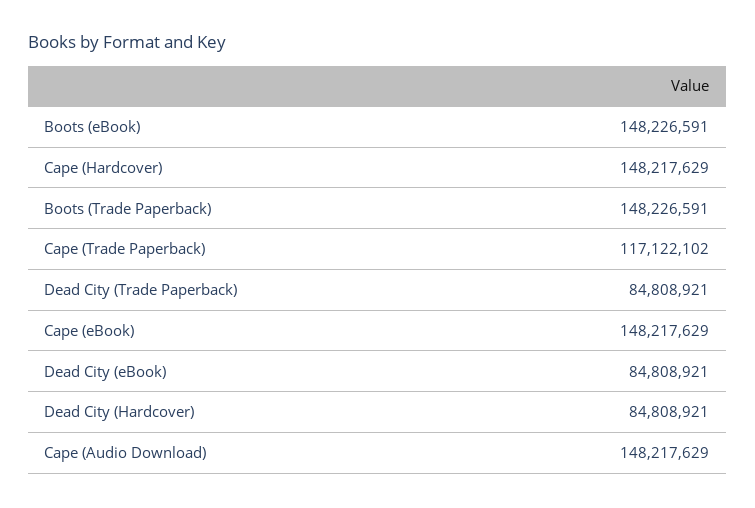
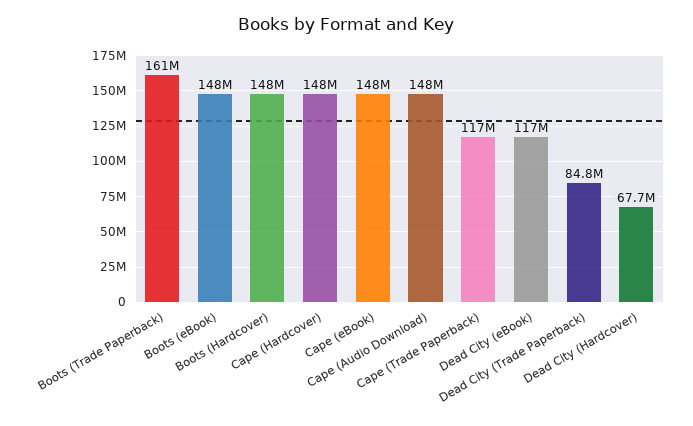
Boots (Trade Paperback): 148226591 -> 161000000
Dead City (eBook): 84808921 -> 117000000
Dead City (Hardcover): 84808921 -> 67700000
Boots (Hardcover): none -> 148000000

